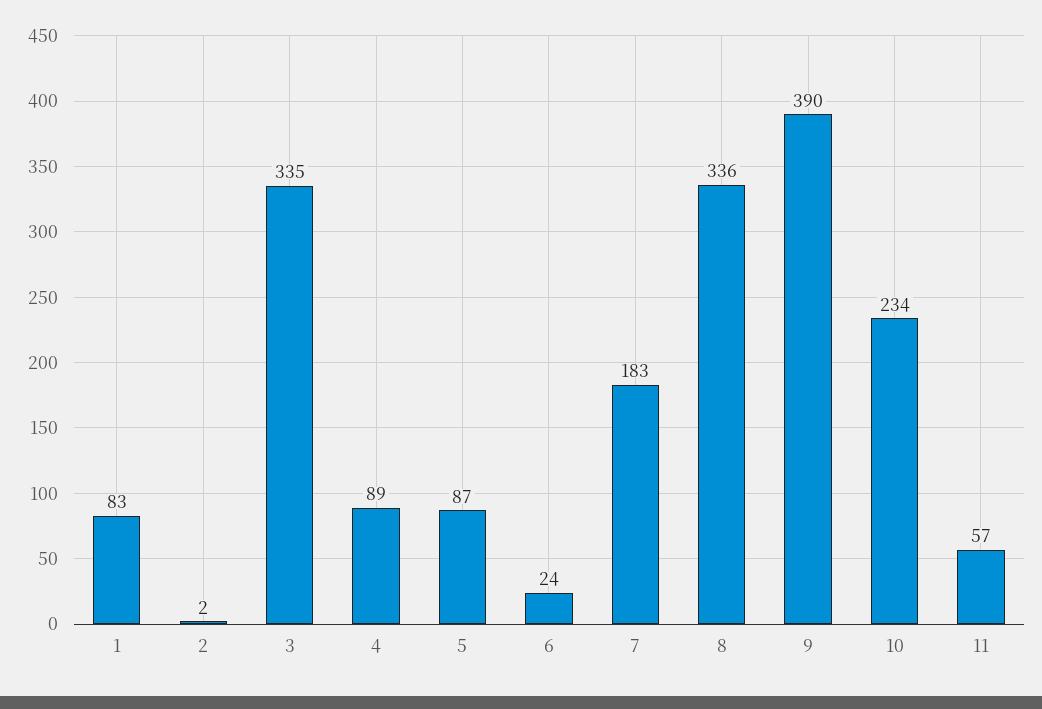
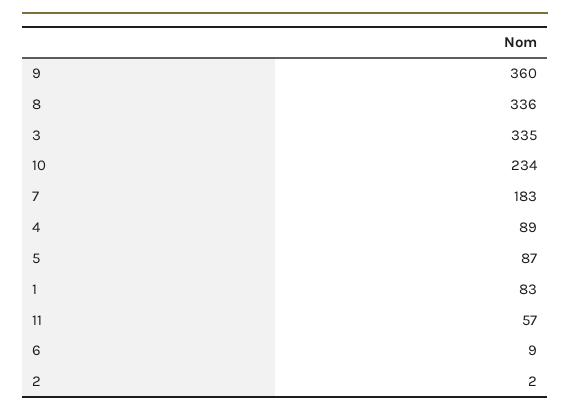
6: 24 -> 9
9: 390 -> 360

